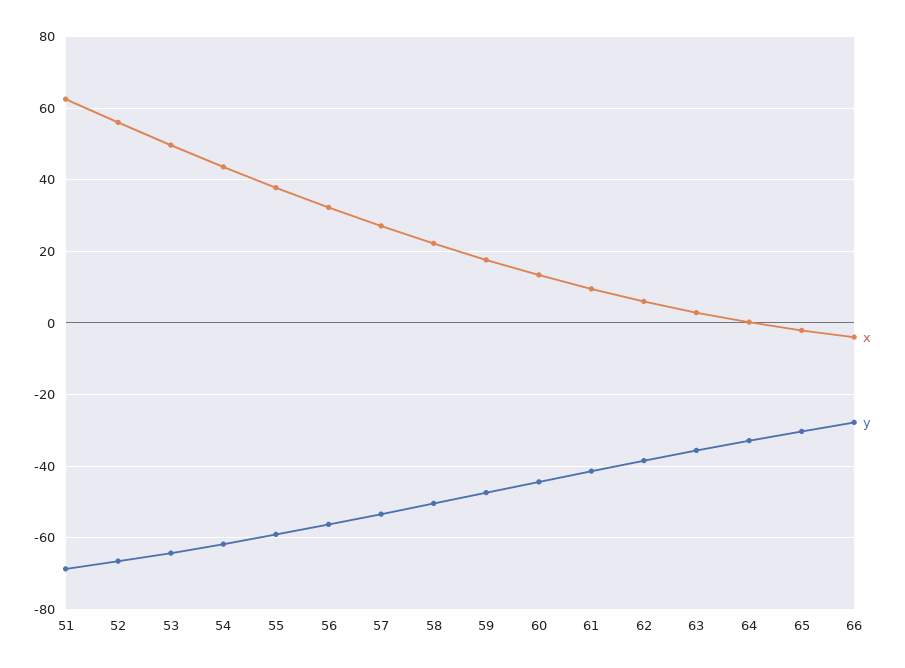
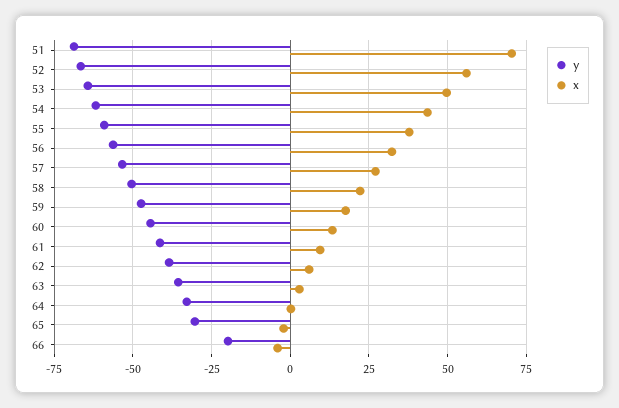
x, 51: 62 -> 70
y, 66: -28 -> -20

